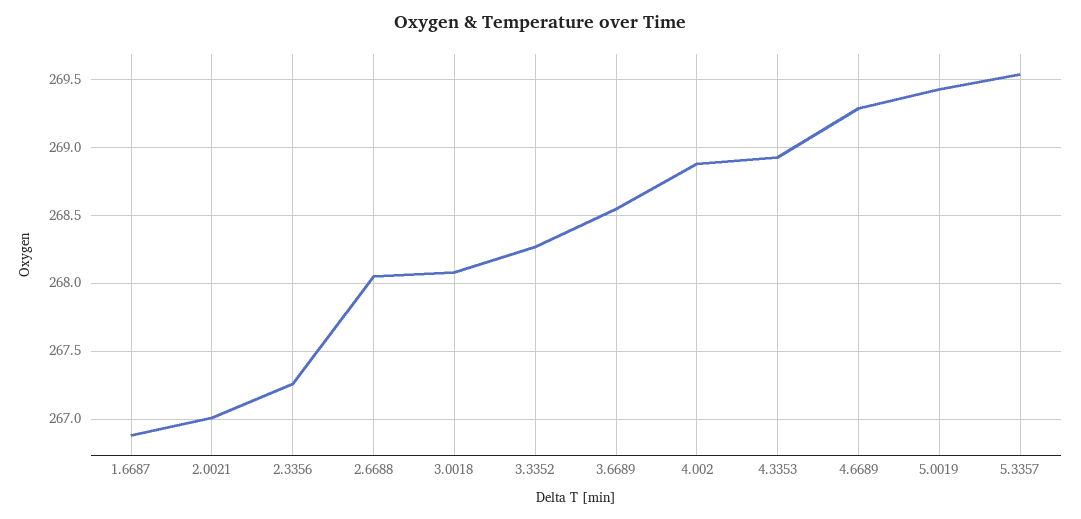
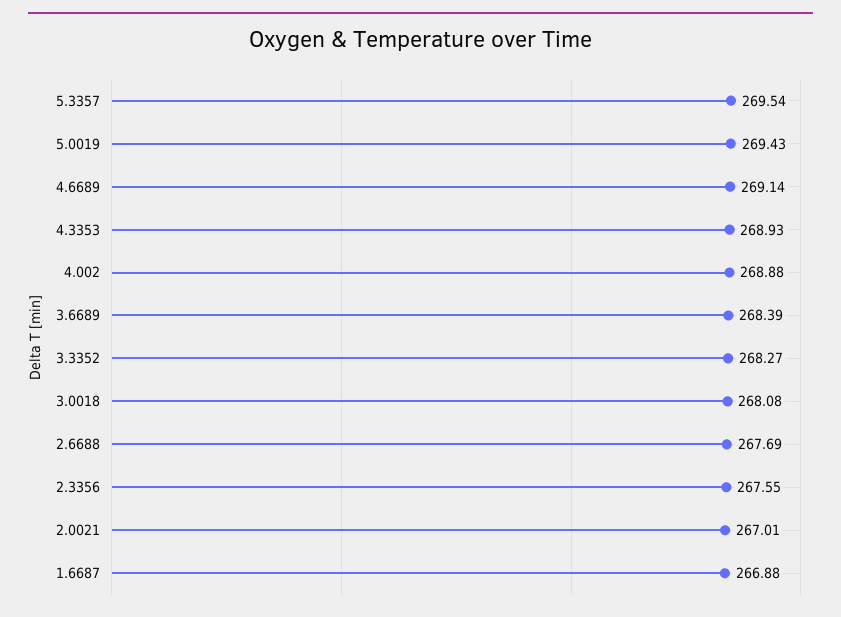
2.3356: 267.25 -> 267.55
2.6688: 268.05 -> 267.69
3.6689: 268.55 -> 268.39
4.6689: 269.3 -> 269.14

